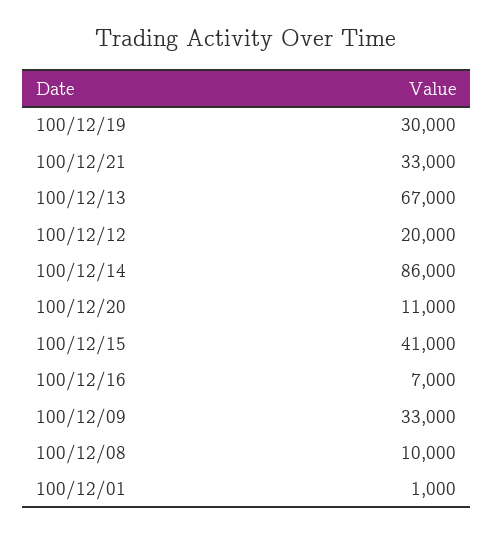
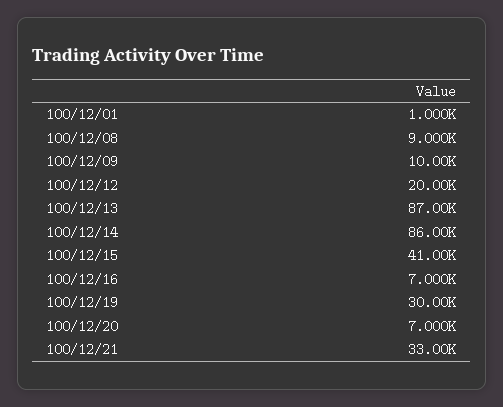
100/12/13: 67000 -> 87000
100/12/20: 11000 -> 7000
100/12/09: 33000 -> 10000
100/12/08: 10000 -> 9000

